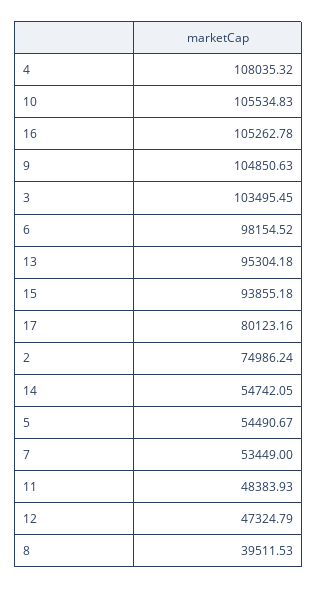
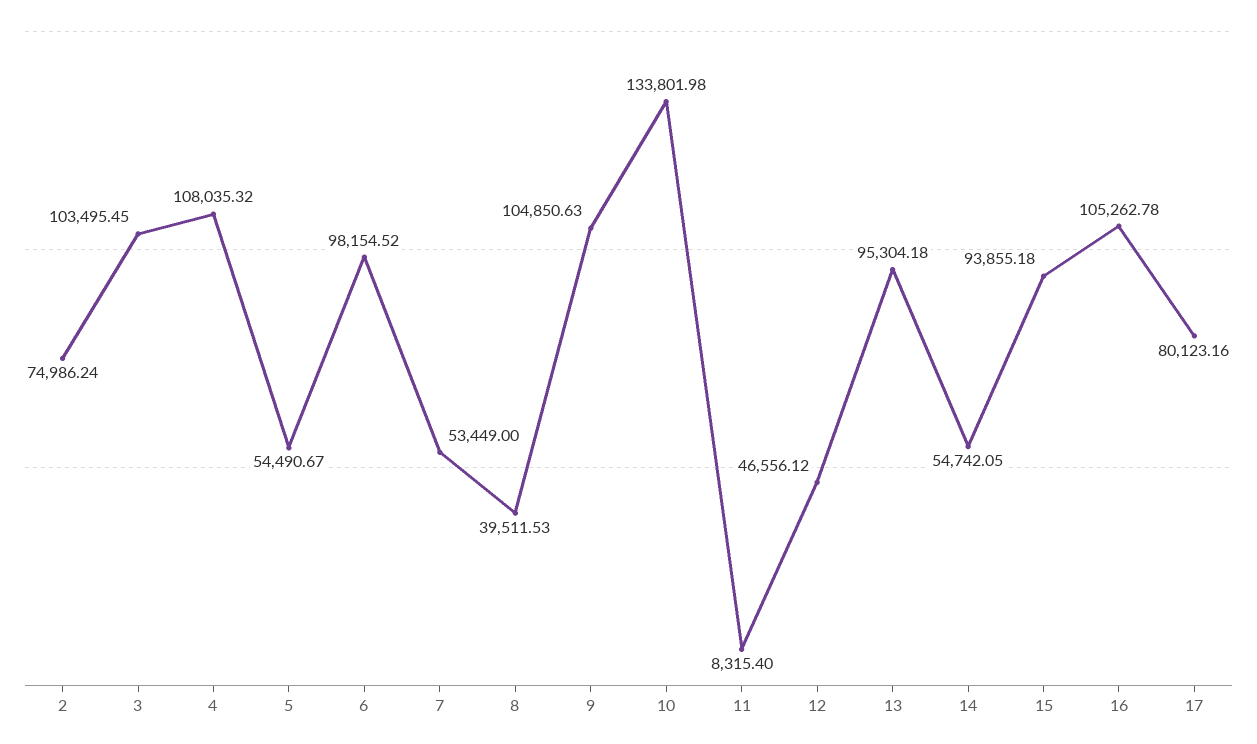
10: 105534.83 -> 133801.98
11: 48383.93 -> 8315.4
12: 47324.79 -> 46556.12

